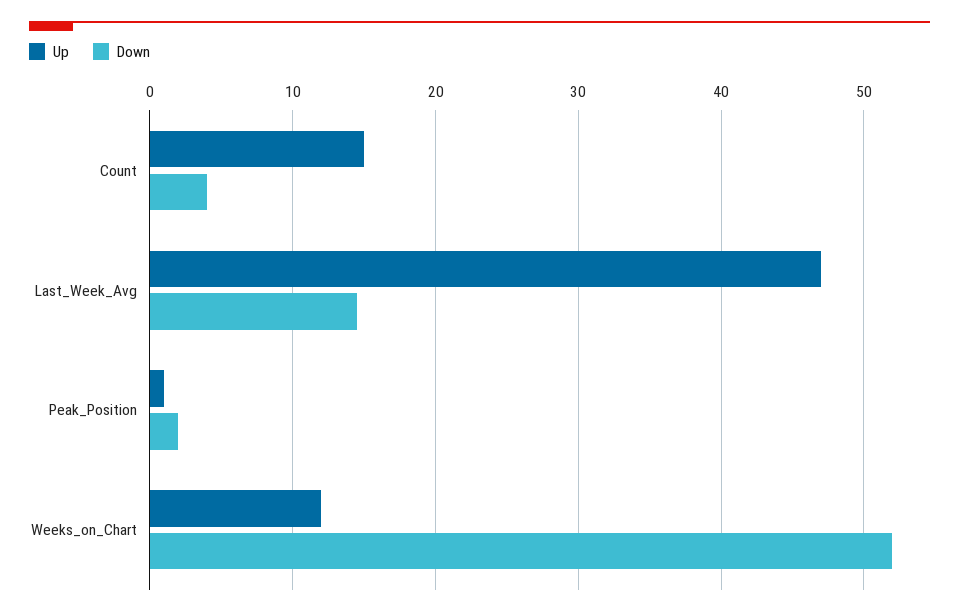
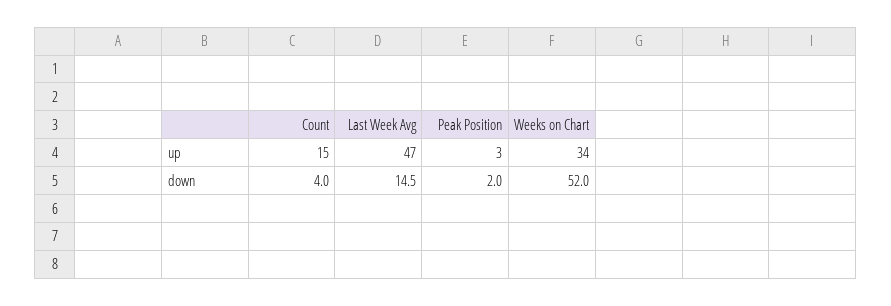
Up, Peak_Position: 1 -> 3
Up, Weeks_on_Chart: 12 -> 34

